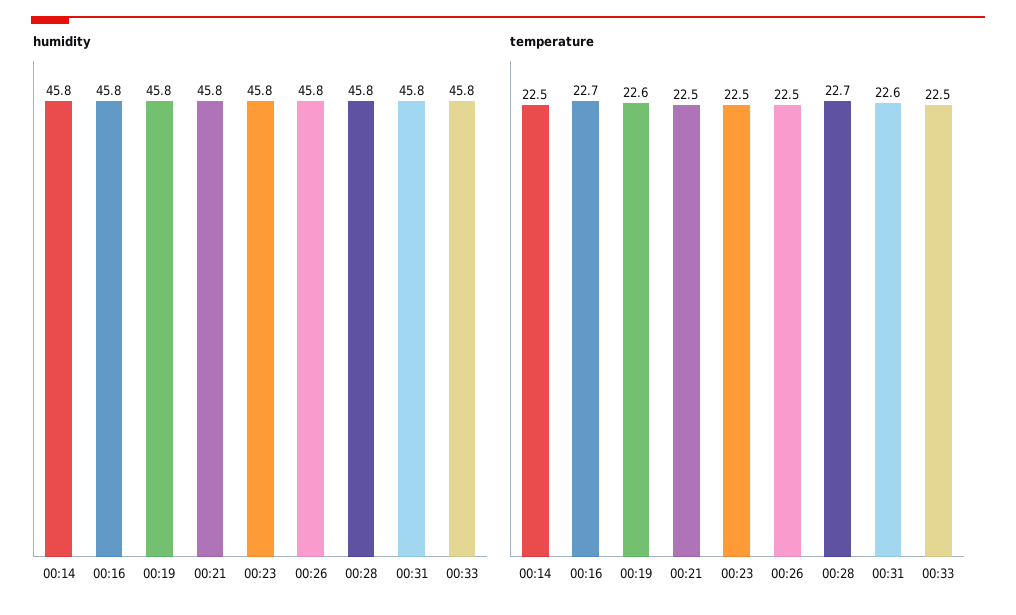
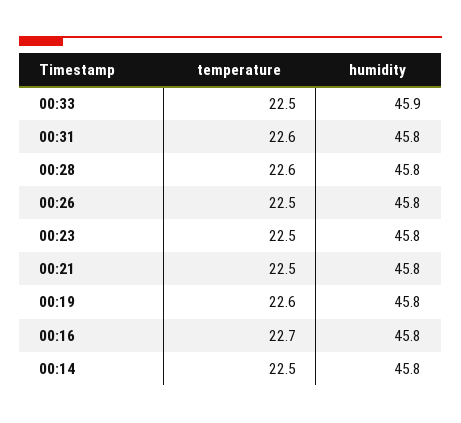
humidity, 00:33: 45.8 -> 45.9
temperature, 00:28: 22.7 -> 22.6

